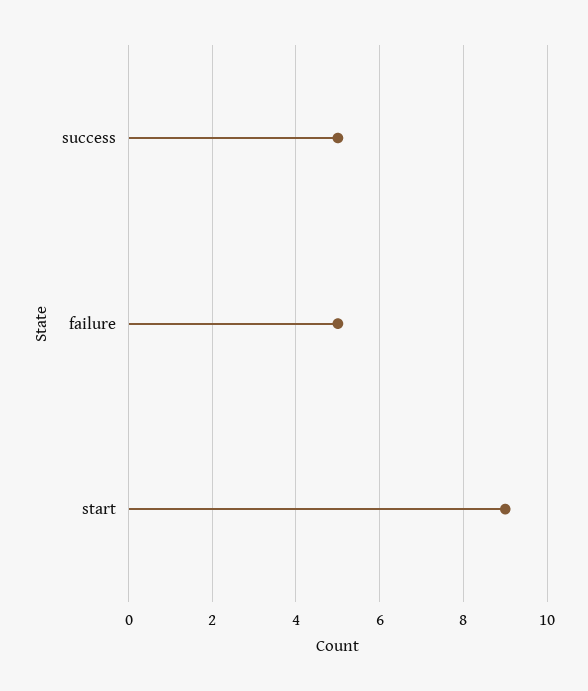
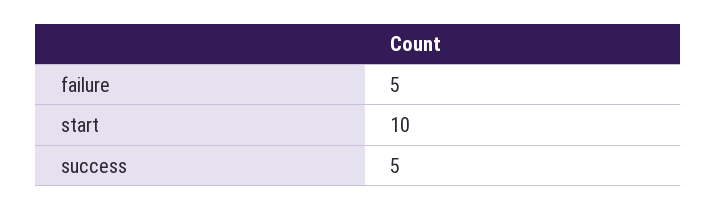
start: 9 -> 10

